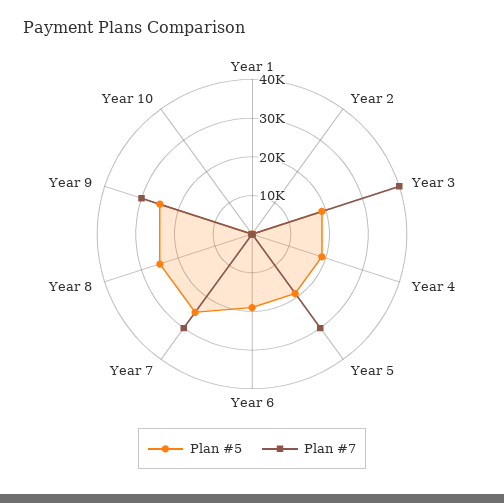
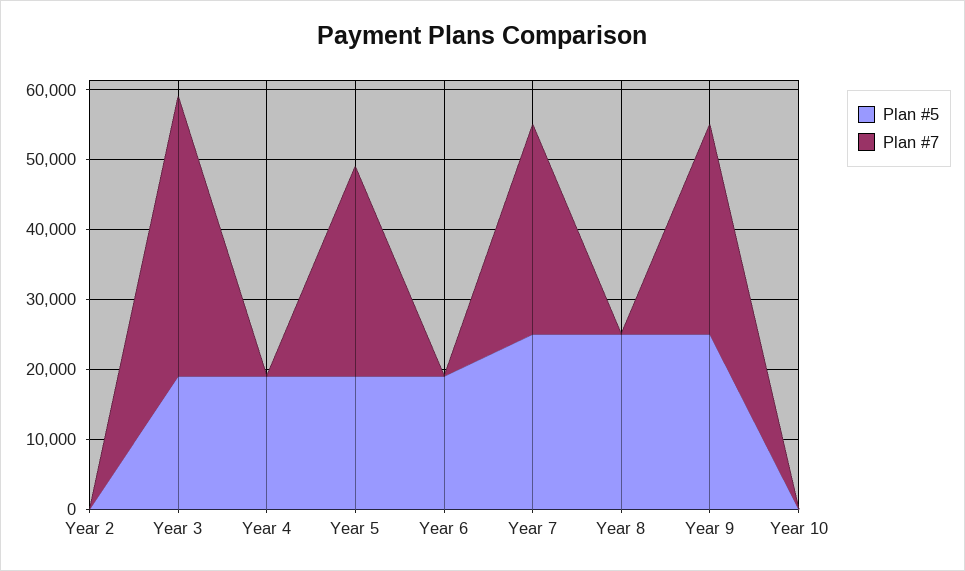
Plan #5, Year 1: 0 -> none
Plan #7, Year 1: 0 -> none

